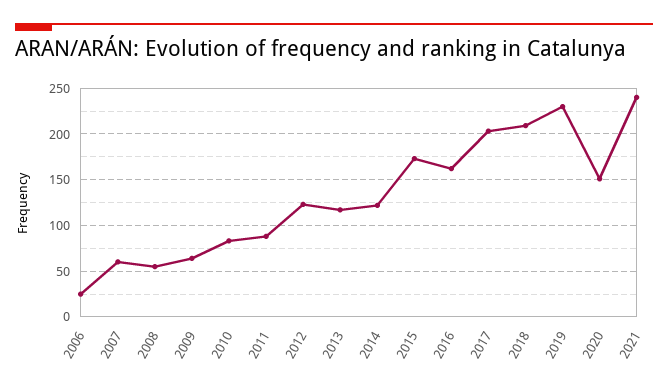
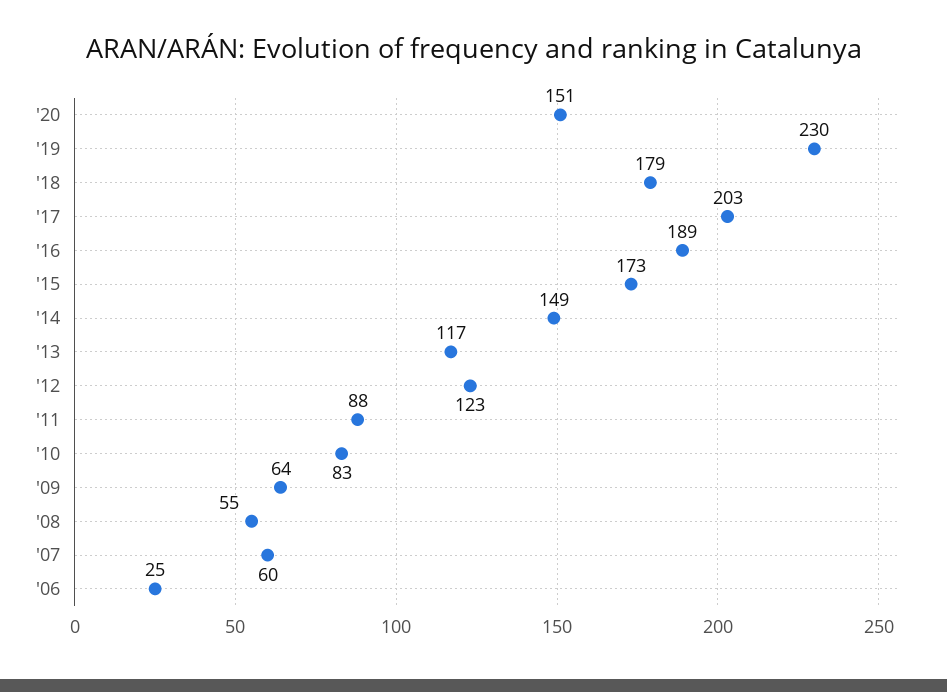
2014: 120 -> 149
2016: 160 -> 189
2018: 210 -> 179
2021: 240 -> none

